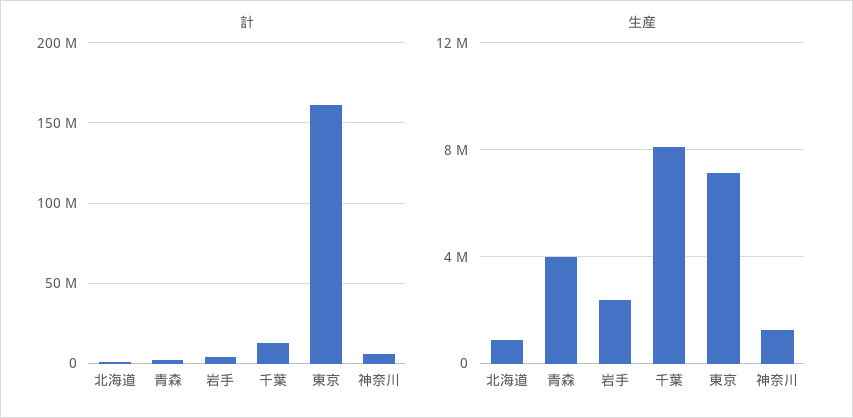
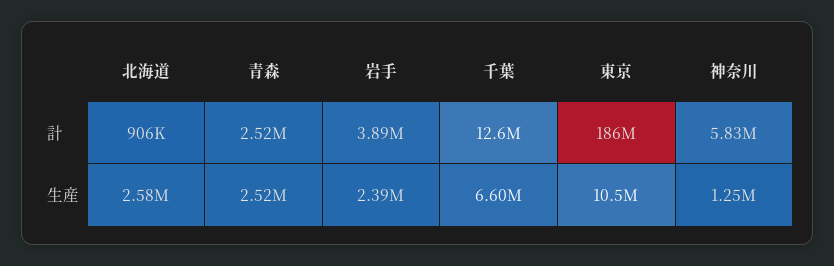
計, 東京: 160000000 -> 186000000
生産, 北海道: 1000000 -> 2580000
生産, 青森: 4000000 -> 2520000
生産, 千葉: 8000000 -> 6600000
生産, 東京: 7000000 -> 10500000

